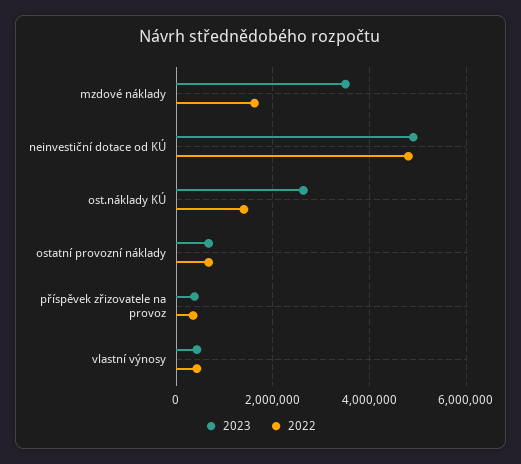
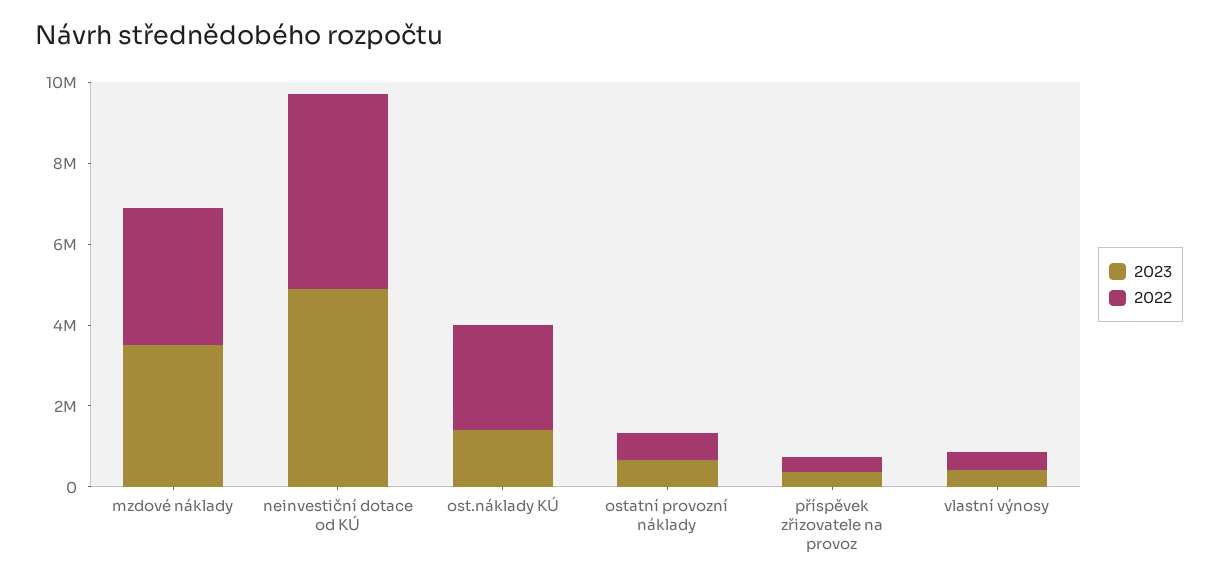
2022, mzdové náklady: 1600000 -> 3500000
2023, ost.náklady KÚ: 2600000 -> 1500000
2022, ost.náklady KÚ: 1400000 -> 2500000

